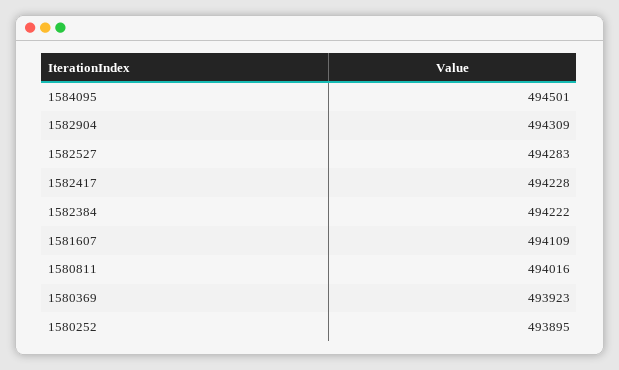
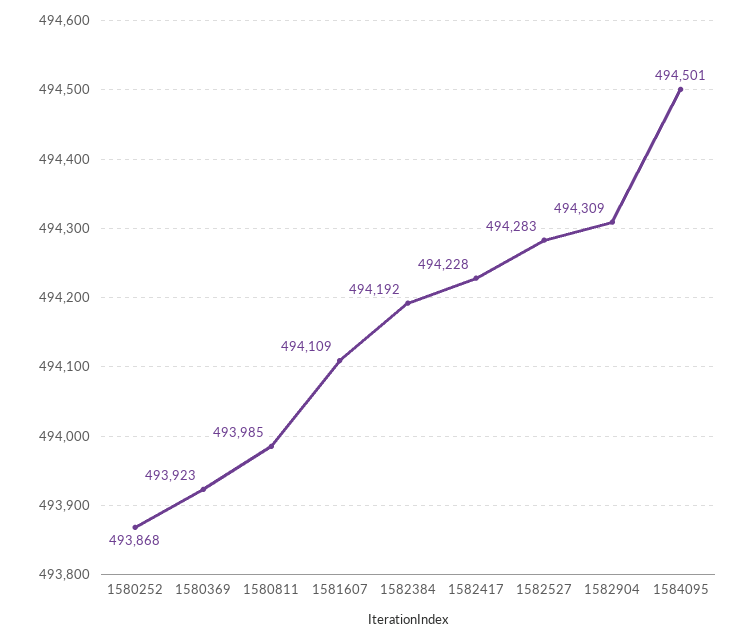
1582384: 494222 -> 494192
1580811: 494016 -> 493985
1580252: 493895 -> 493868

